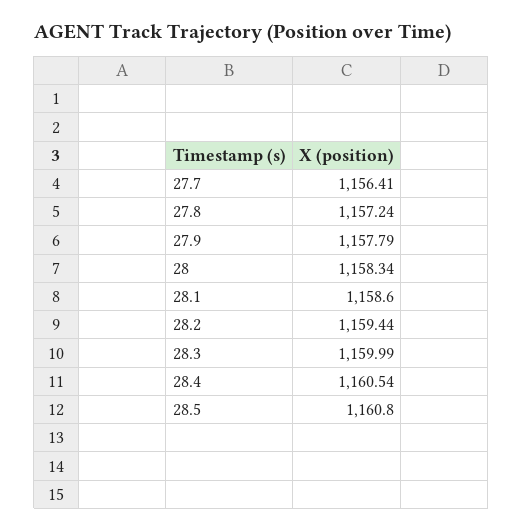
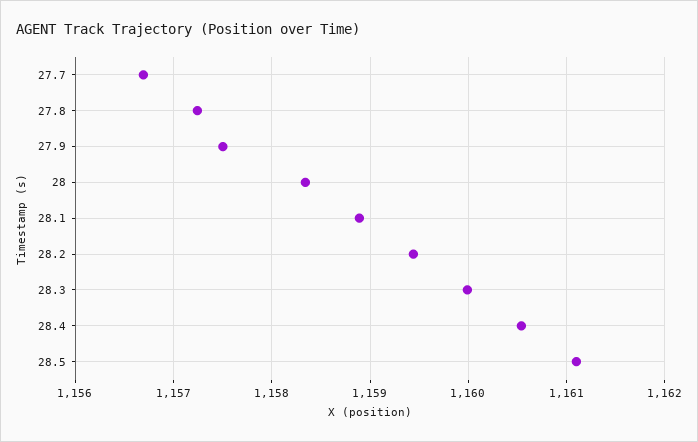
27.7: 1156.41 -> 1156.7
27.9: 1157.79 -> 1157.5
28.1: 1158.6 -> 1158.9
28.5: 1160.8 -> 1161.1

